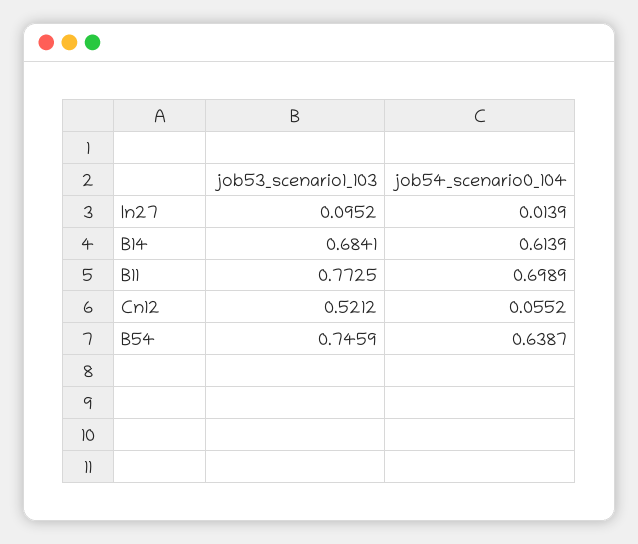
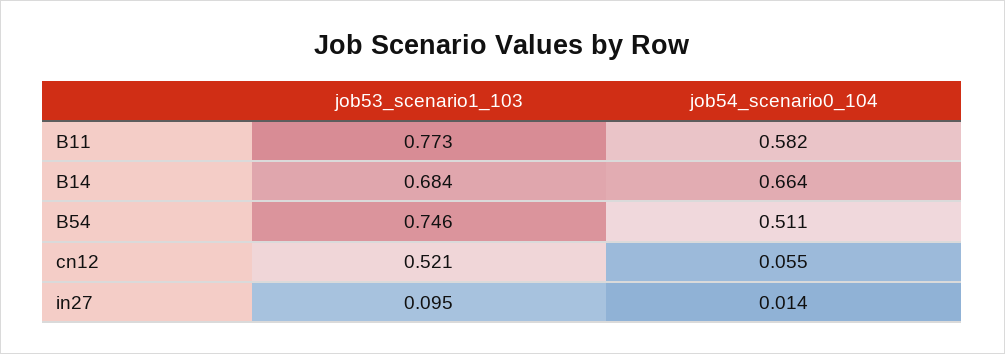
job54_scenario0_104, B14: 0.6139 -> 0.664
job54_scenario0_104, B11: 0.6989 -> 0.582
job54_scenario0_104, B54: 0.6387 -> 0.511

